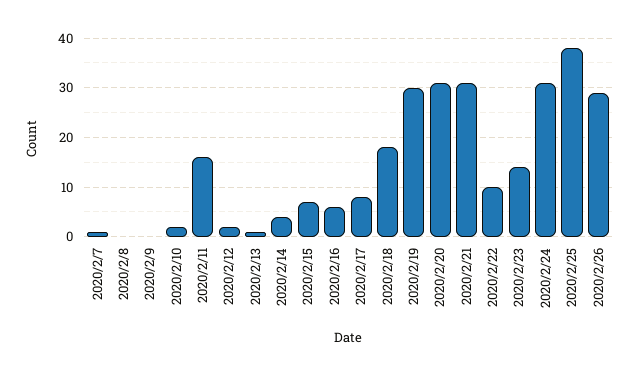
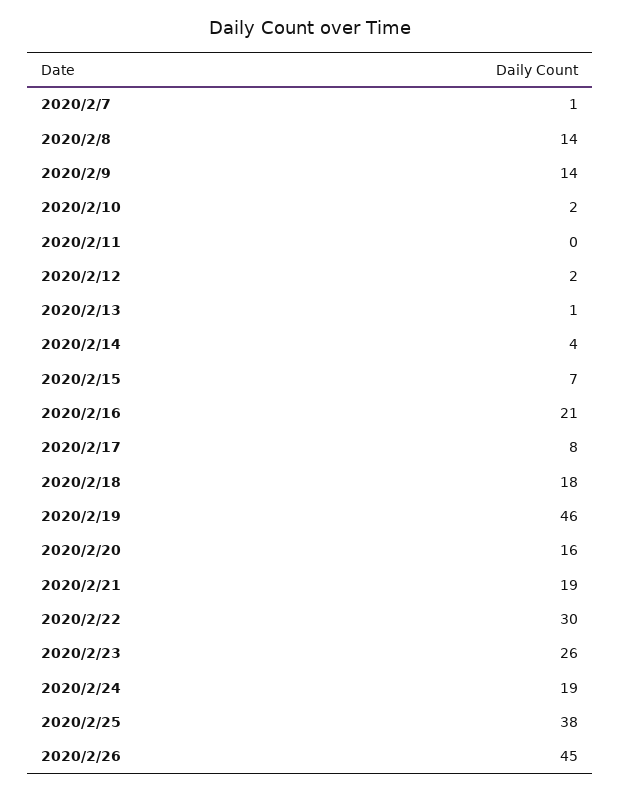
2020/2/8: 0 -> 14
2020/2/9: 0 -> 14
2020/2/11: 15 -> 0
2020/2/16: 5 -> 21
2020/2/19: 30 -> 46
2020/2/20: 30 -> 16
2020/2/21: 30 -> 19
2020/2/22: 10 -> 30
2020/2/23: 15 -> 26
2020/2/24: 30 -> 19
2020/2/26: 30 -> 45

